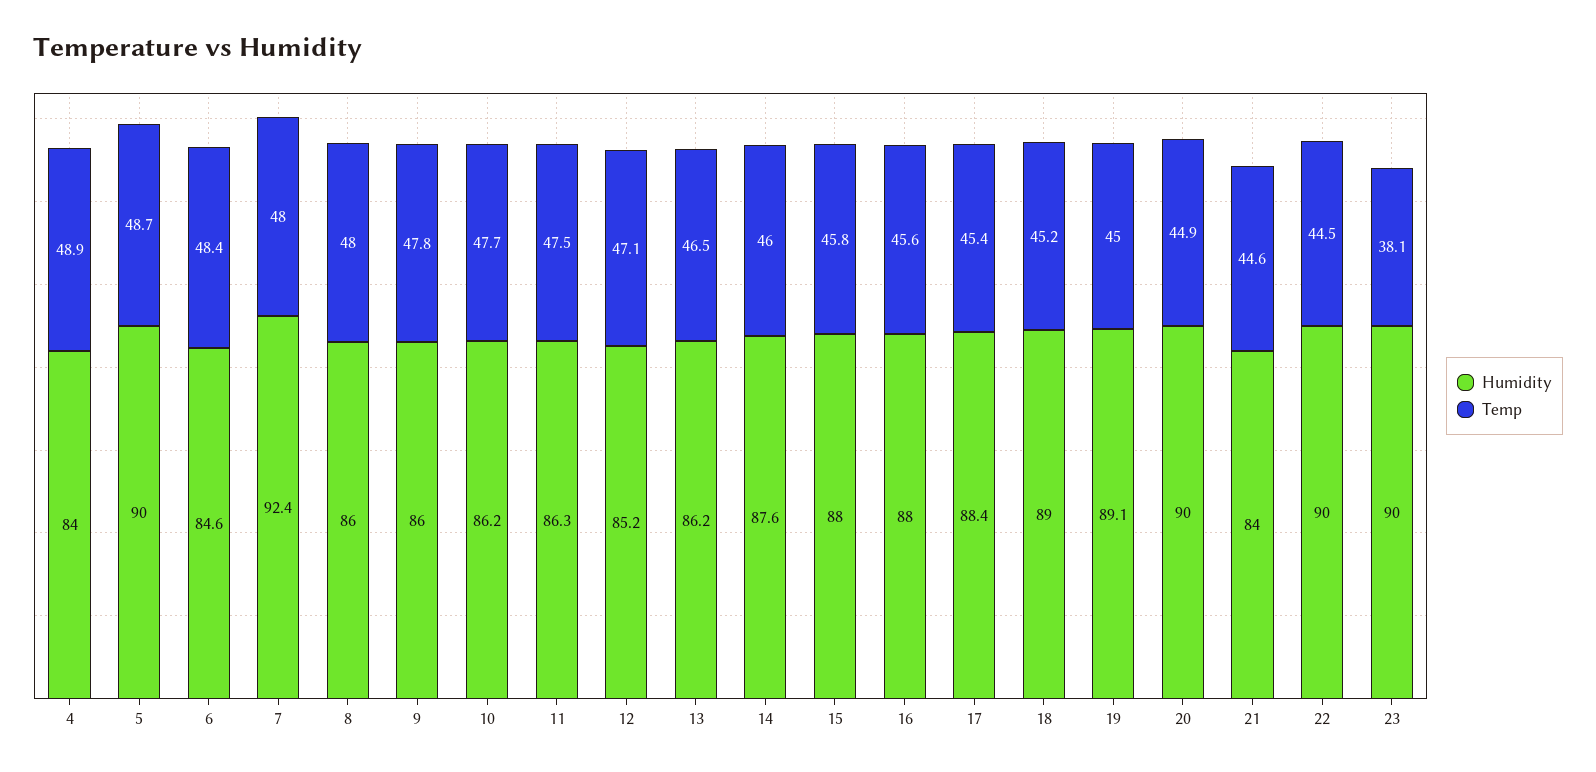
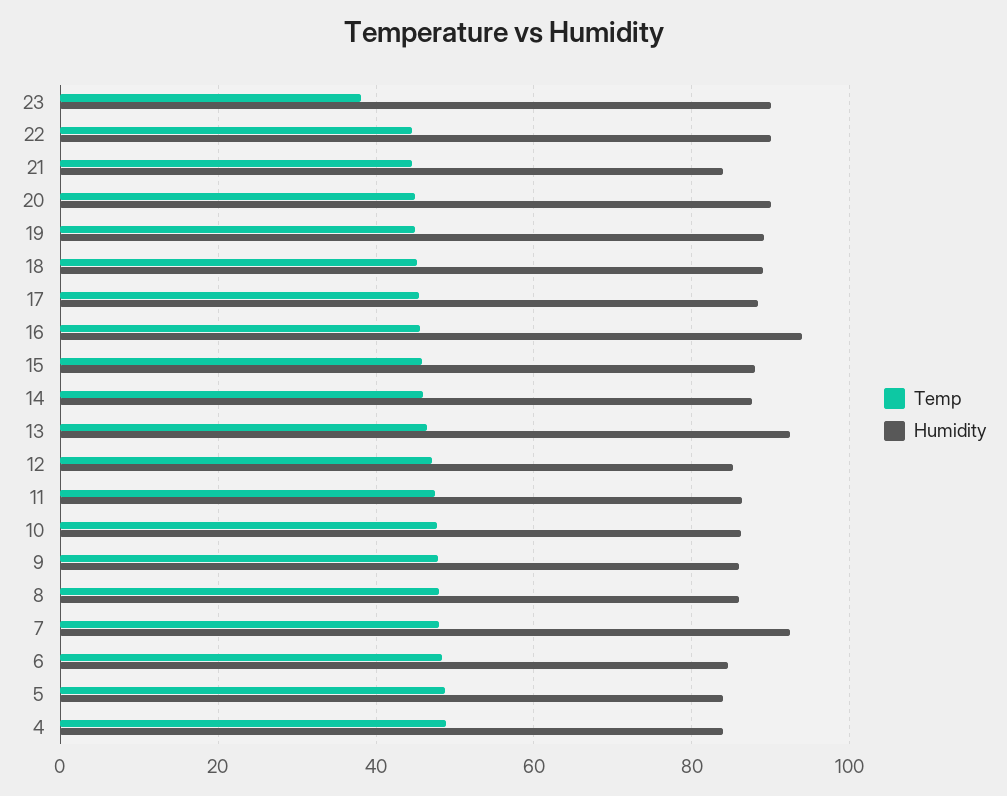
Humidity, 5: 90 -> 84
Humidity, 13: 86.2 -> 92
Humidity, 16: 88 -> 94

